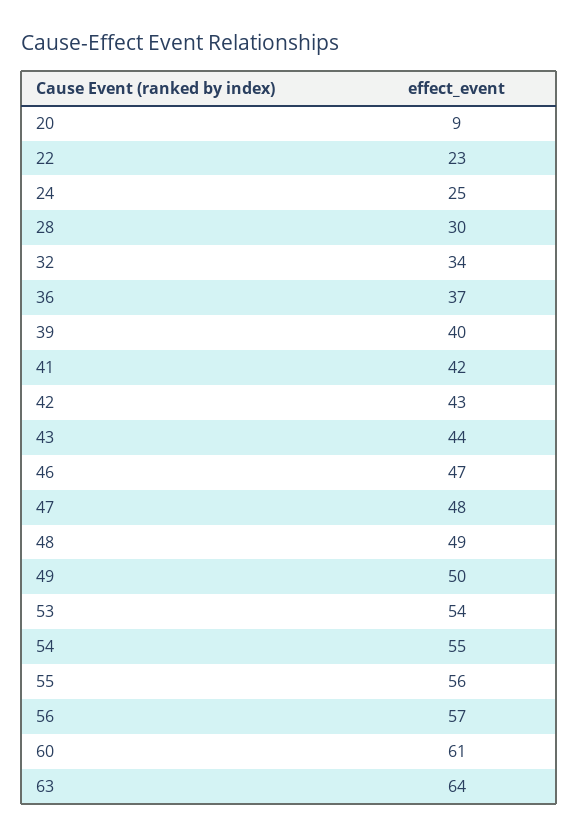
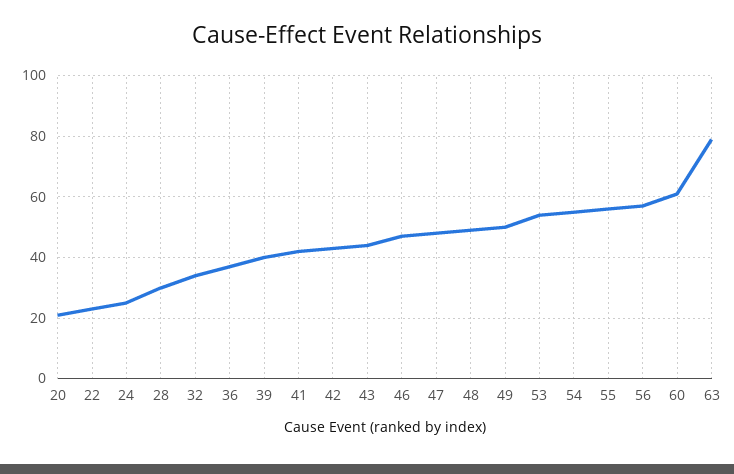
20: 9 -> 20
63: 64 -> 80

